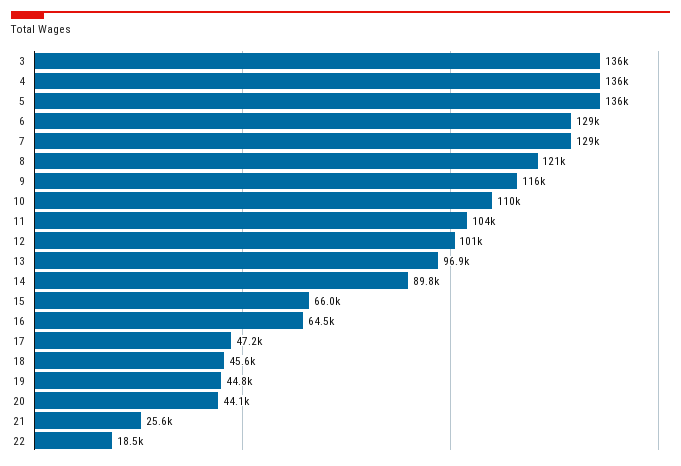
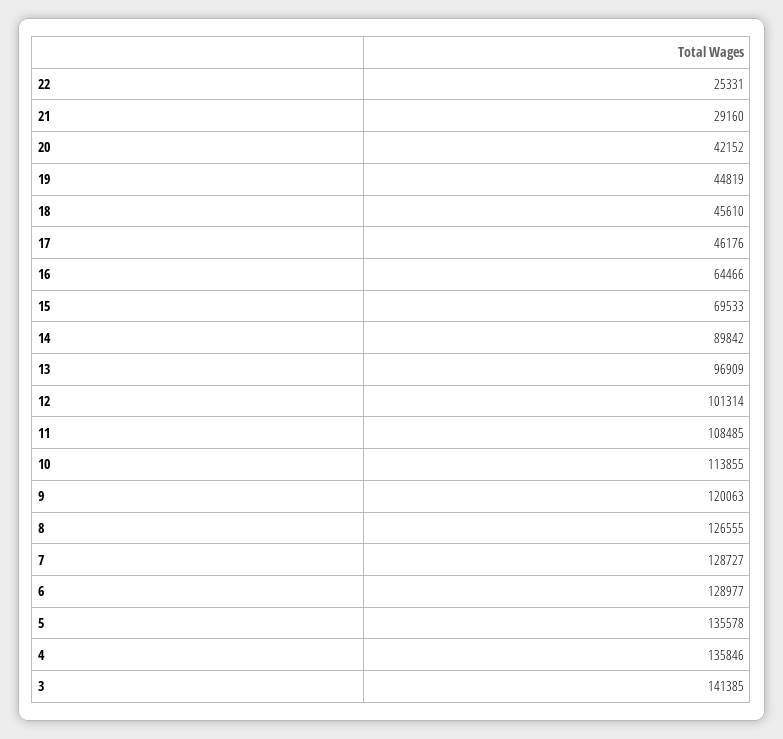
3: 136000 -> 141385
8: 121000 -> 126555
9: 116000 -> 120063
10: 110000 -> 113855
11: 104000 -> 108485
15: 66000 -> 69533
17: 47200 -> 46176
20: 44100 -> 42152
21: 25600 -> 29160
22: 18500 -> 25331

